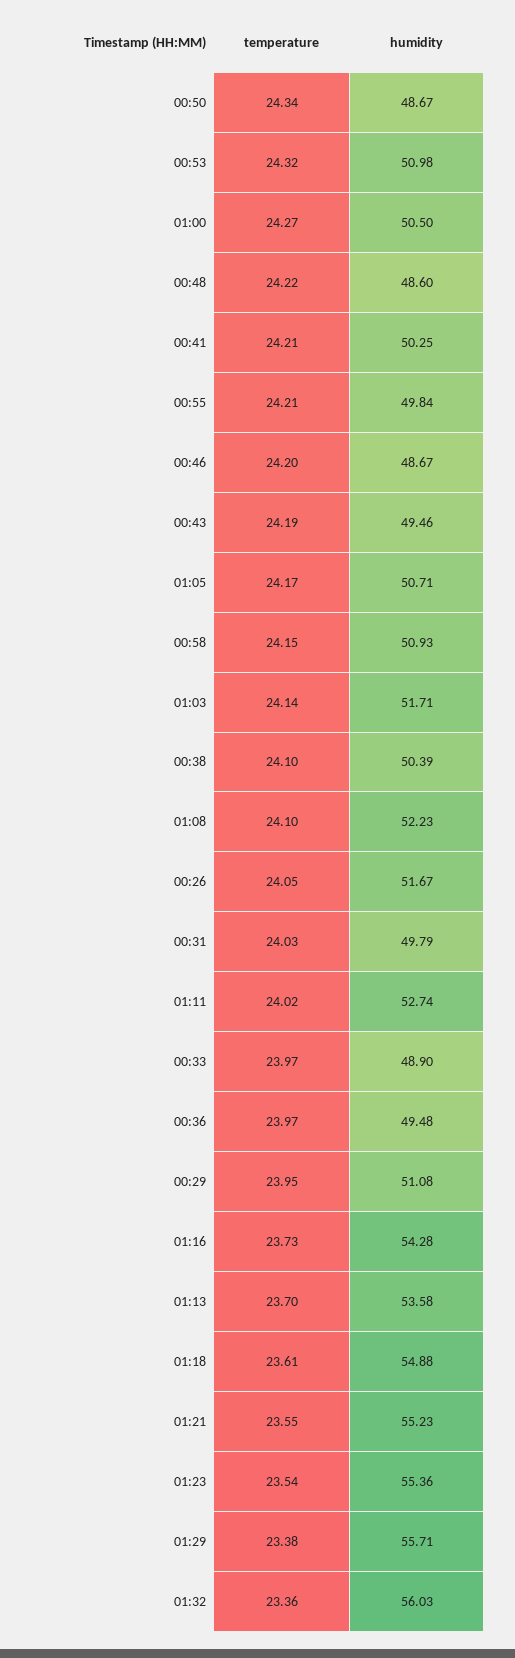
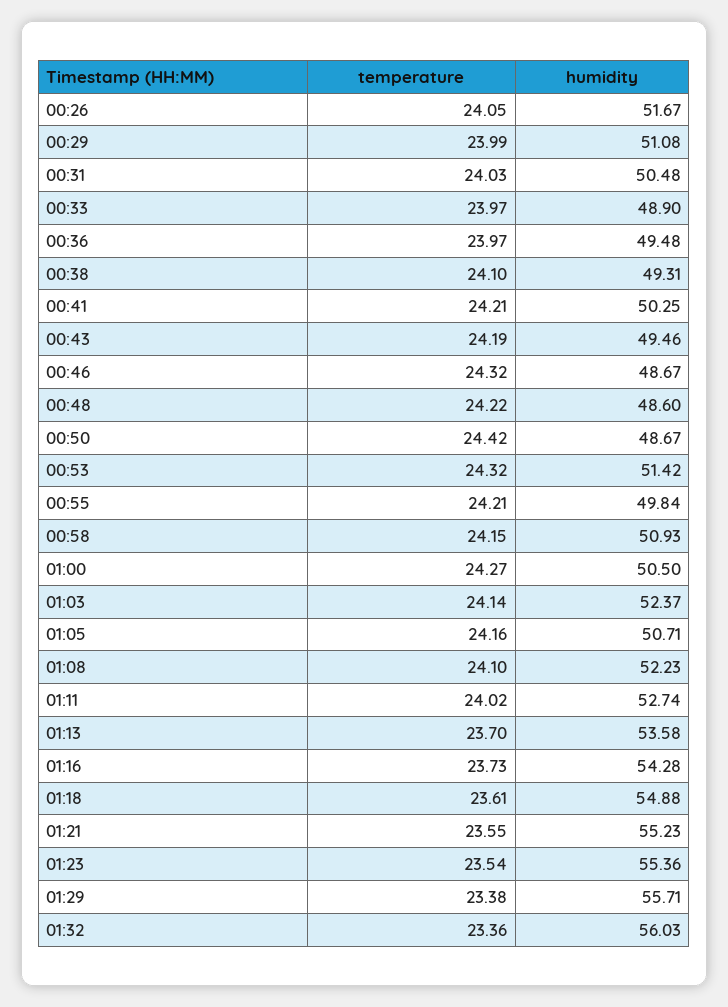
temperature, 00:50: 24.34 -> 24.42
humidity, 00:53: 50.98 -> 51.42
temperature, 00:46: 24.2 -> 24.32
temperature, 01:05: 24.17 -> 24.16
humidity, 01:03: 51.71 -> 52.37
humidity, 00:38: 50.39 -> 49.31
humidity, 00:31: 49.79 -> 50.48
temperature, 00:29: 23.95 -> 23.99

